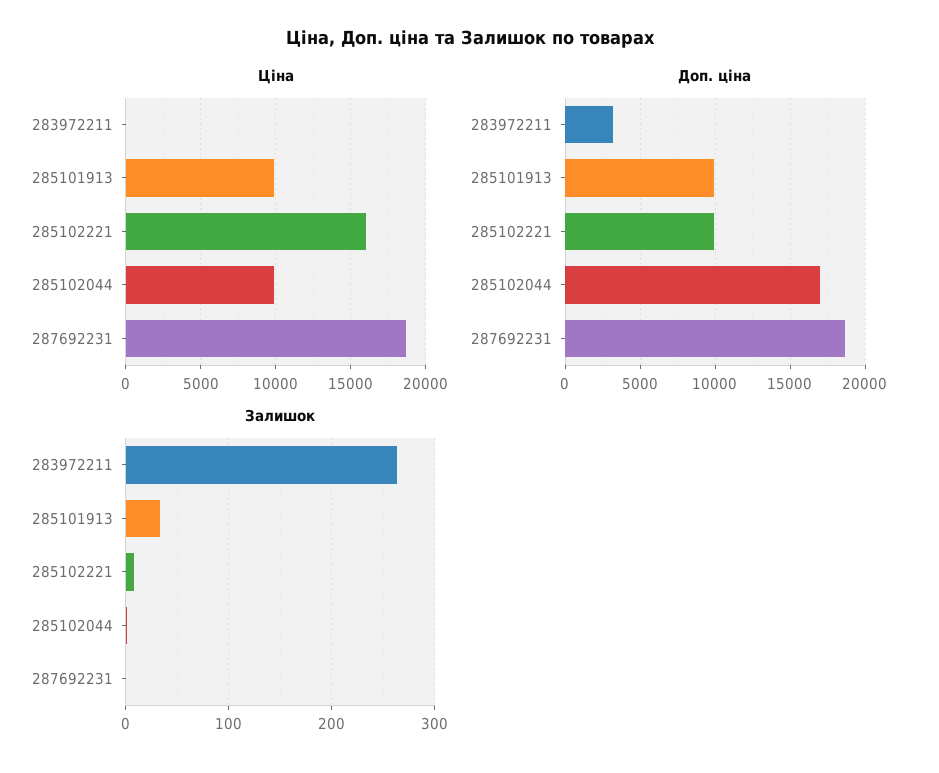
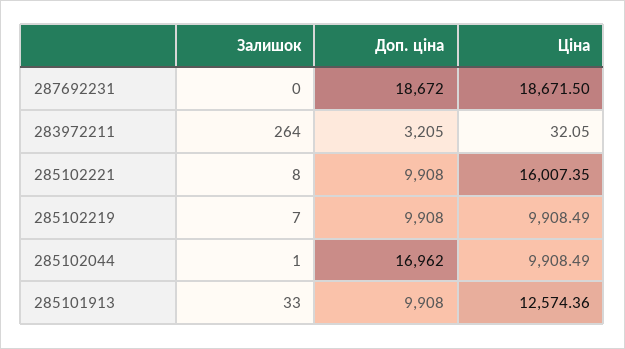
Ціна, 285101913: 10000 -> 12574.36
Залишок, 285102219: none -> 7
Доп. ціна, 285102219: none -> 9908
Ціна, 285102219: none -> 9908.49

